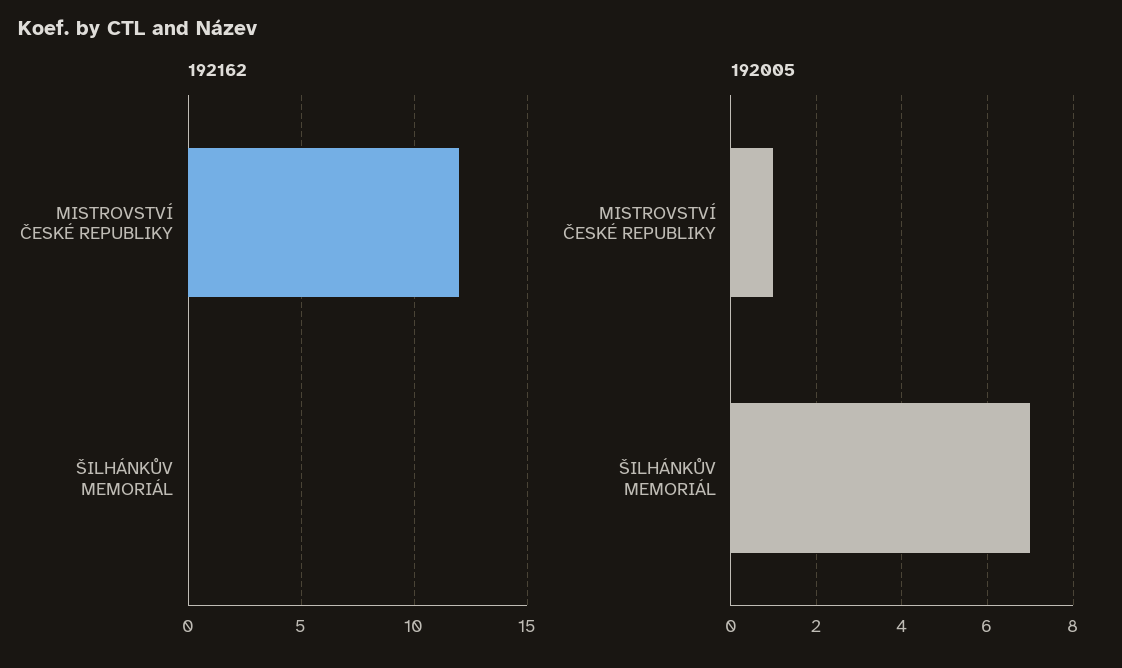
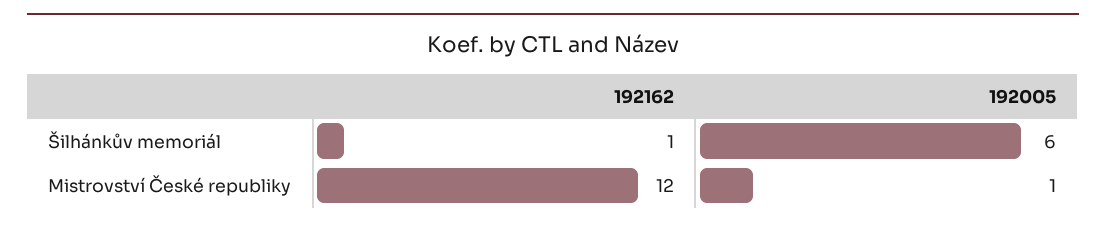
192162, ŠILHÁNKŮV MEMORIÁL: 0 -> 1
192005, ŠILHÁNKŮV MEMORIÁL: 7 -> 6

